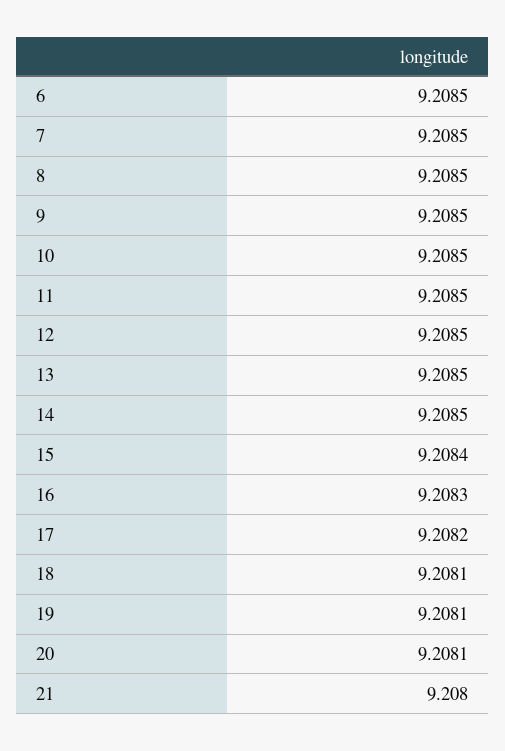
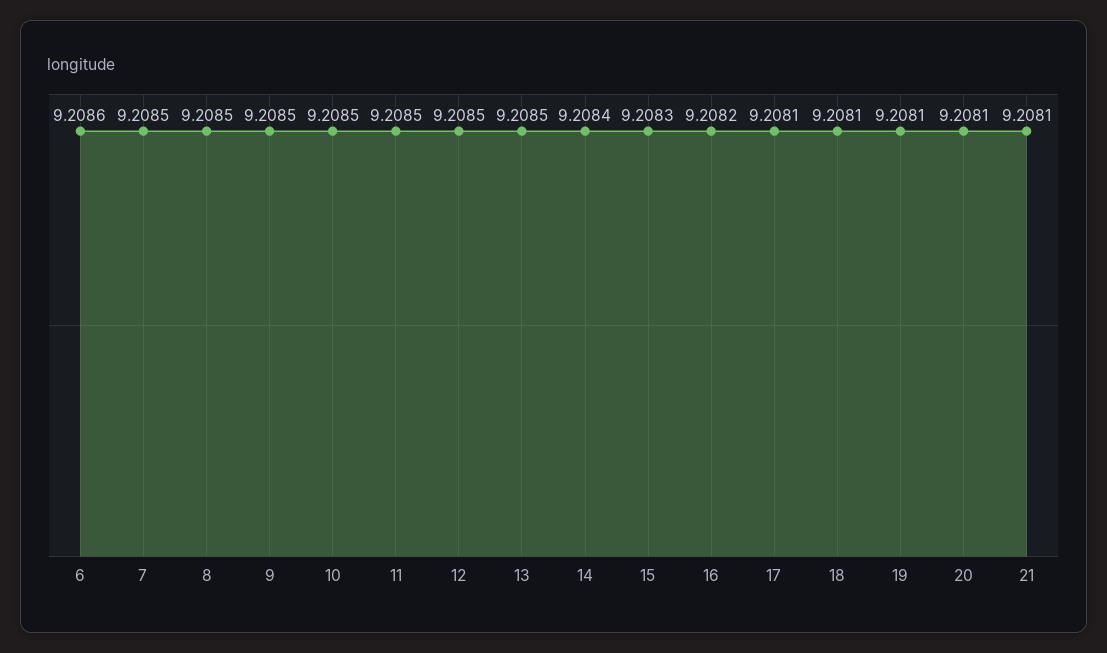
6: 9.2085 -> 9.2086
14: 9.2085 -> 9.2084
15: 9.2084 -> 9.2083
16: 9.2083 -> 9.2082
17: 9.2082 -> 9.2081
21: 9.208 -> 9.2081

